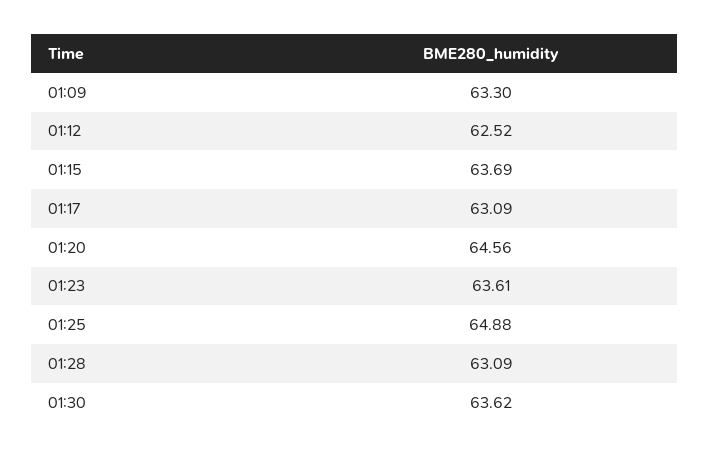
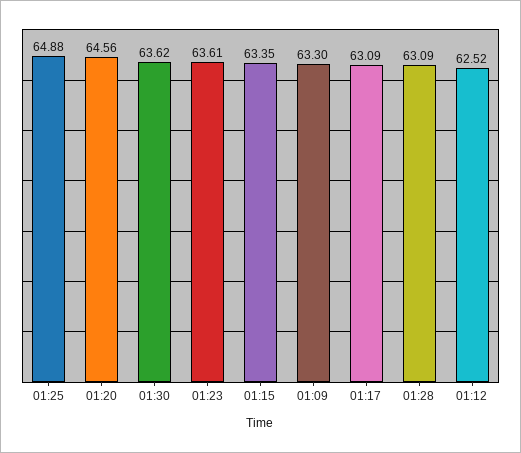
01:15: 63.69 -> 63.35

